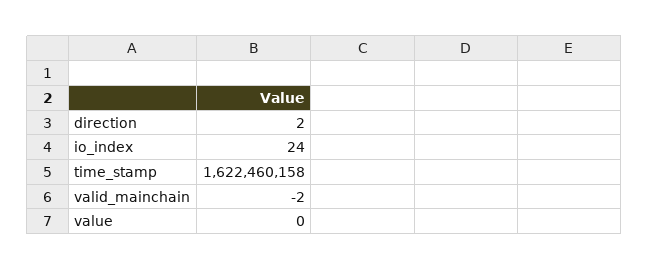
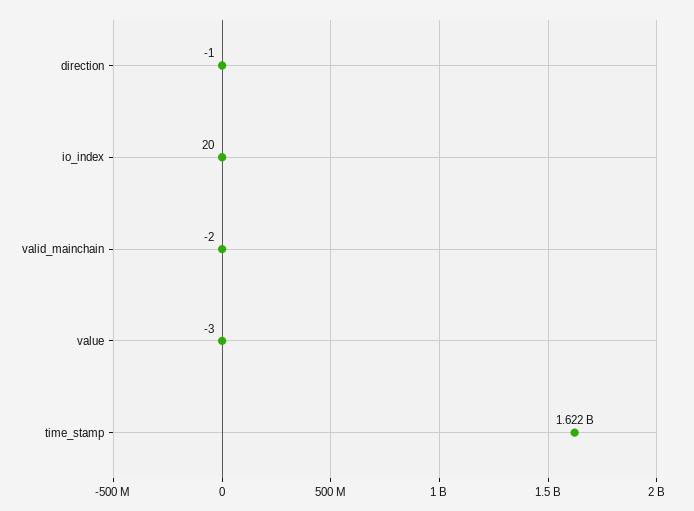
direction: 2 -> -1
io_index: 24 -> 20
value: 0 -> -3

